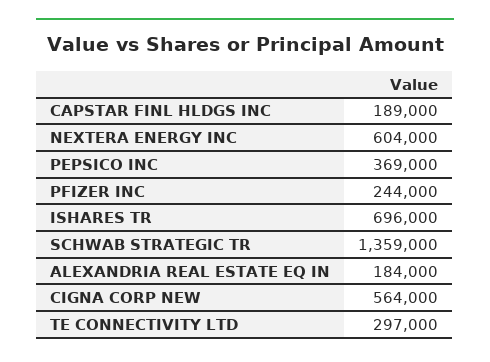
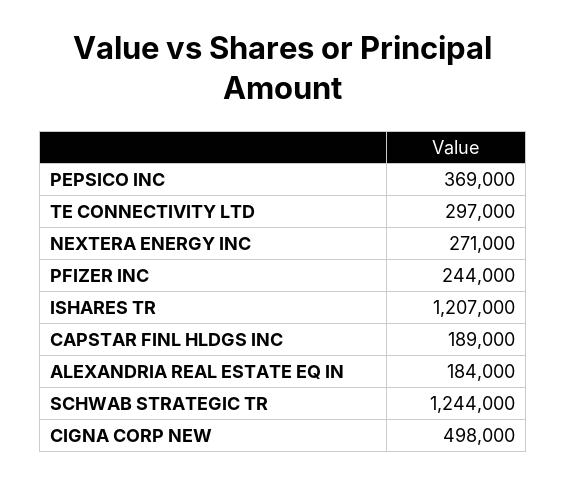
NEXTERA ENERGY INC: 604000 -> 271000
ISHARES TR: 696000 -> 1207000
SCHWAB STRATEGIC TR: 1359000 -> 1244000
CIGNA CORP NEW: 564000 -> 498000

